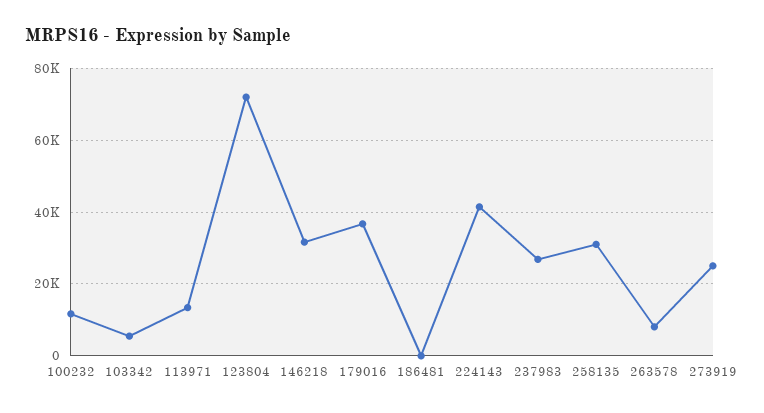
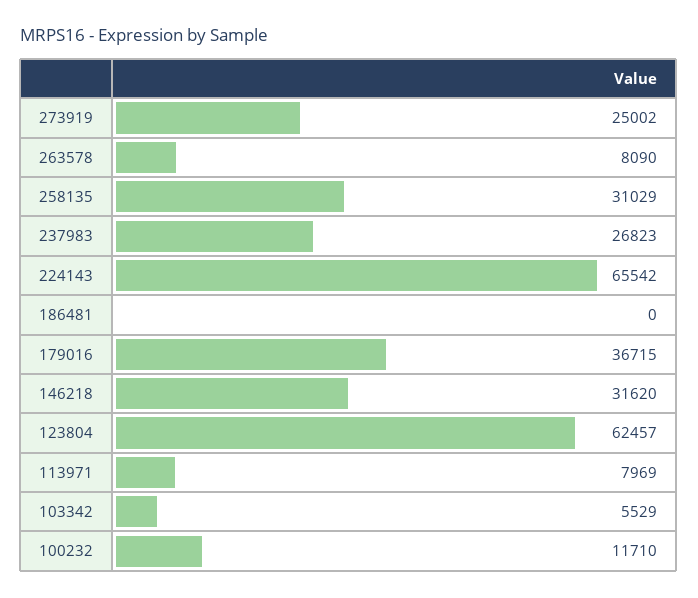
113971: 14000 -> 7969
123804: 72000 -> 62457
224143: 42000 -> 65542

